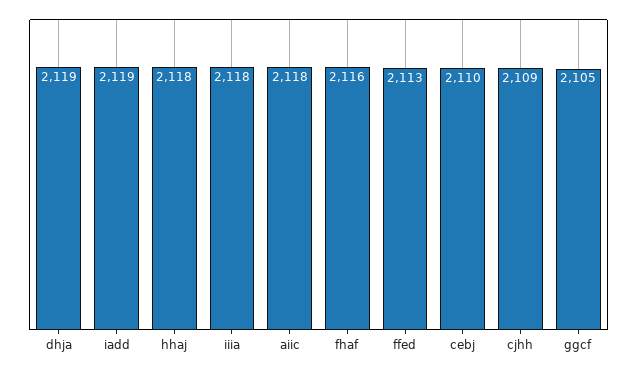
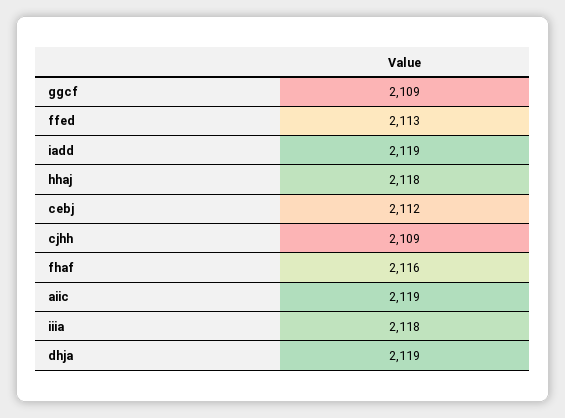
aiic: 2118 -> 2119
cebj: 2110 -> 2112
ggcf: 2105 -> 2109

